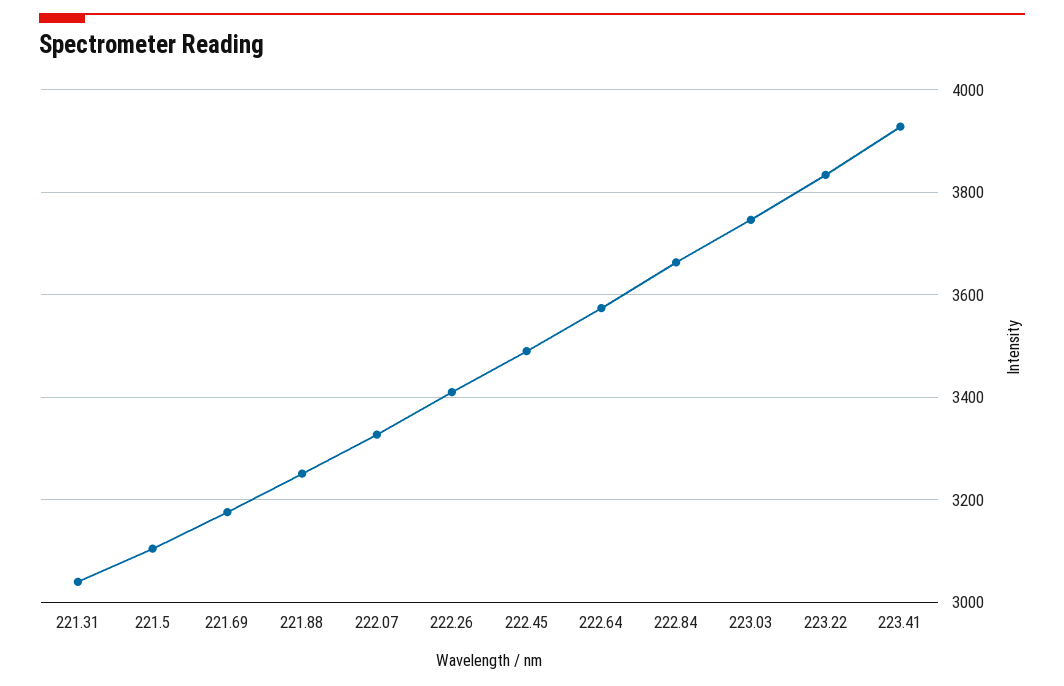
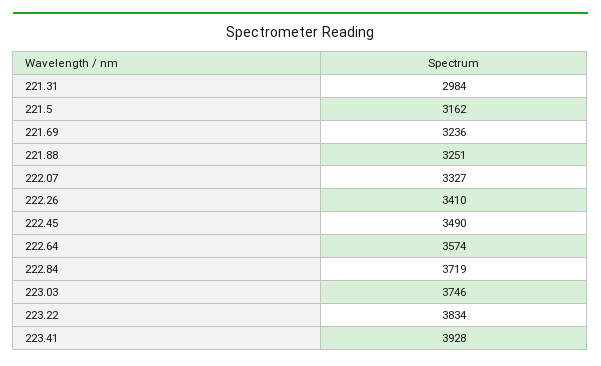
221.31: 3040 -> 2984
221.5: 3100 -> 3162
221.69: 3180 -> 3236
222.84: 3660 -> 3719

